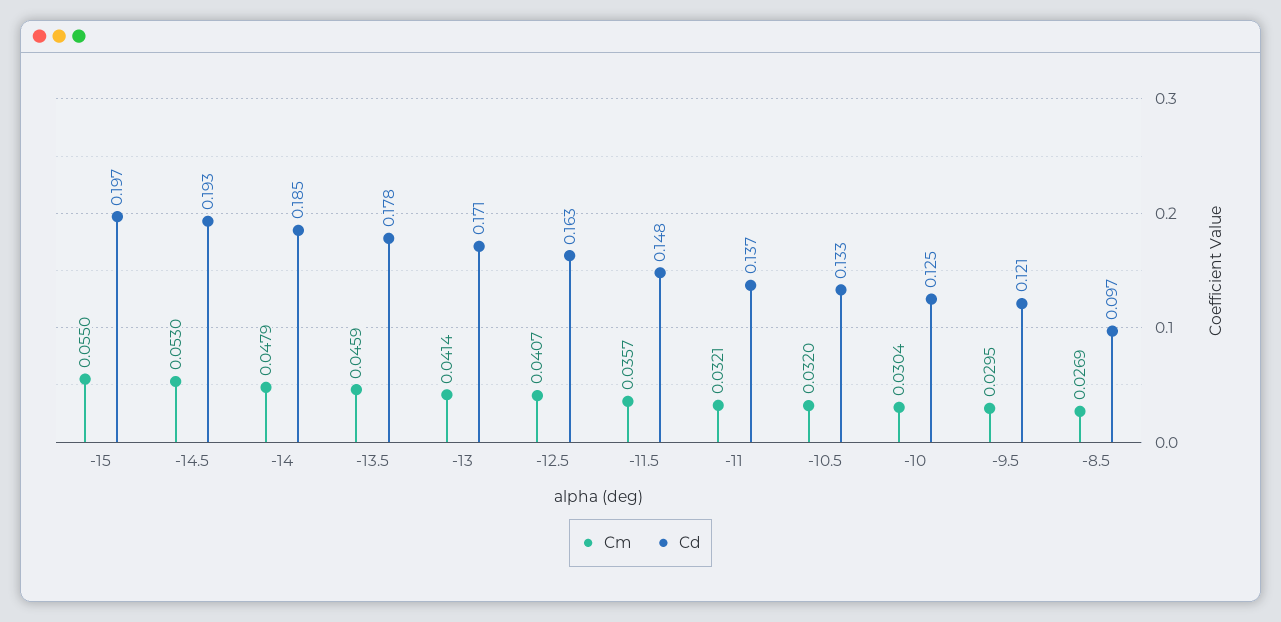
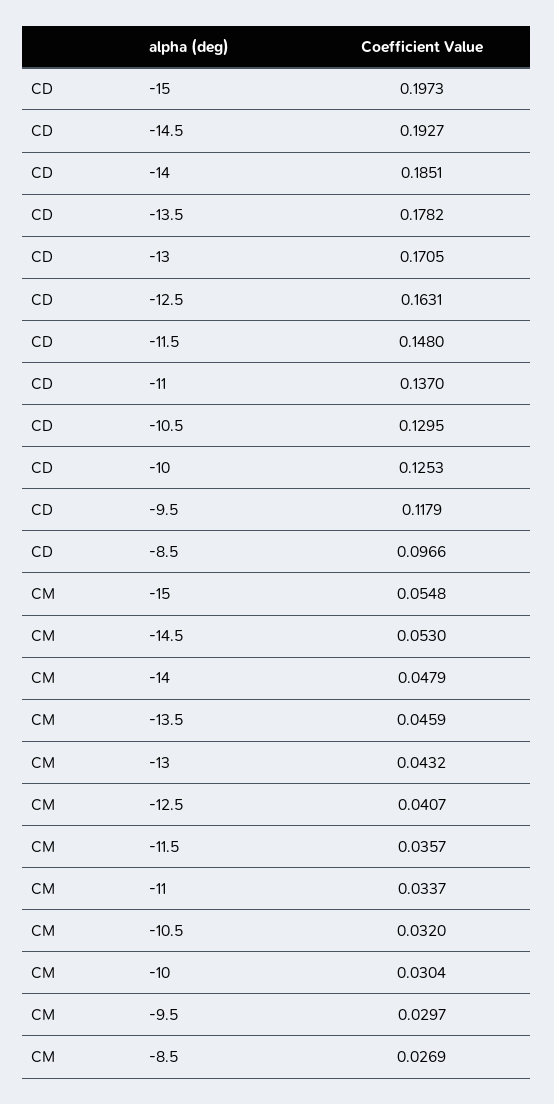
Cm, -15: 0.055 -> 0.0548
Cm, -13: 0.0414 -> 0.0432
Cm, -11: 0.0321 -> 0.0337
Cd, -10.5: 0.133 -> 0.1295
Cm, -9.5: 0.0295 -> 0.0297
Cd, -9.5: 0.121 -> 0.1179

